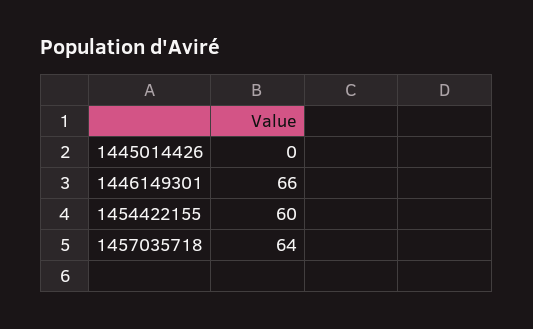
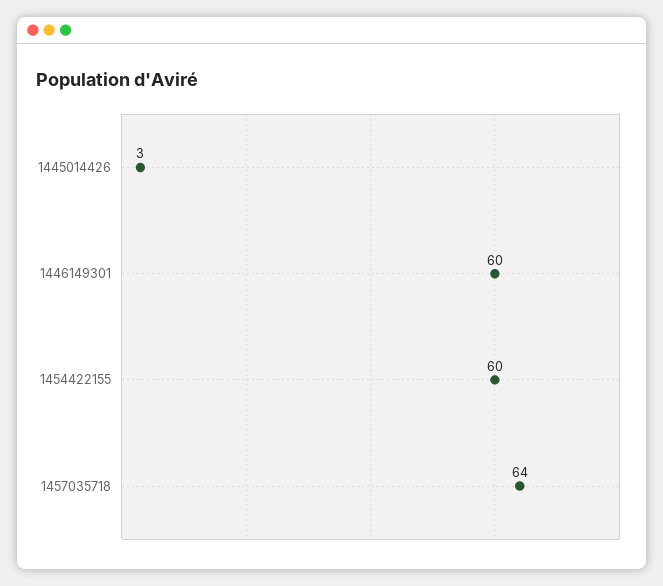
1445014426: 0 -> 3
1446149301: 66 -> 60

